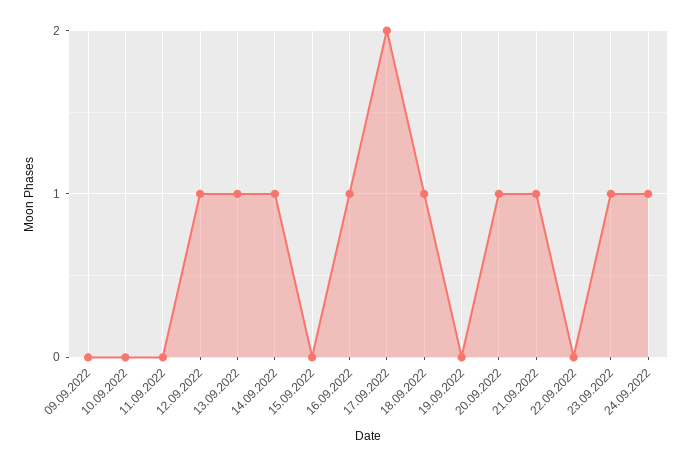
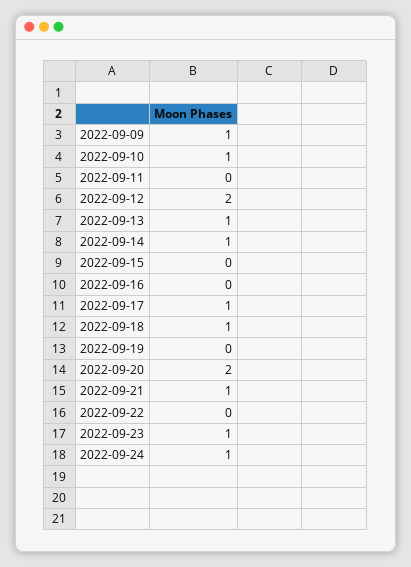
09.09.2022: 0 -> 1
10.09.2022: 0 -> 1
12.09.2022: 1 -> 2
16.09.2022: 1 -> 0
17.09.2022: 2 -> 1
20.09.2022: 1 -> 2

